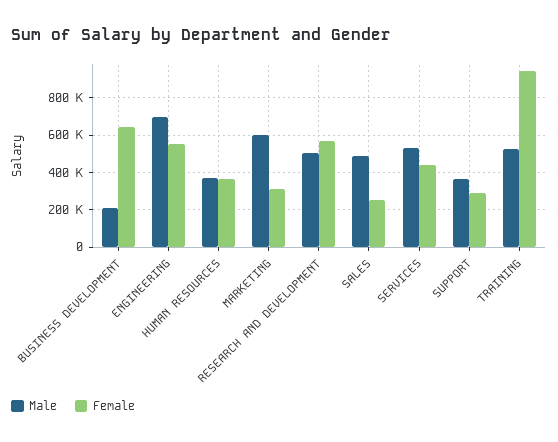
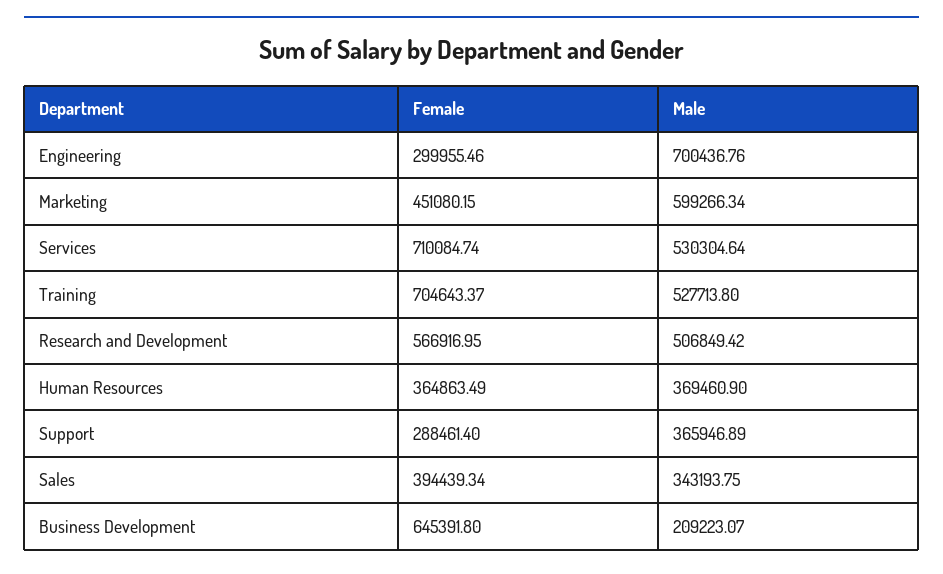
Female, ENGINEERING: 550000 -> 299955.46
Female, MARKETING: 300000 -> 451080.15
Male, SALES: 500000 -> 343193.75
Female, SALES: 250000 -> 394439.34
Female, SERVICES: 450000 -> 710084.74
Female, TRAINING: 950000 -> 704643.37

